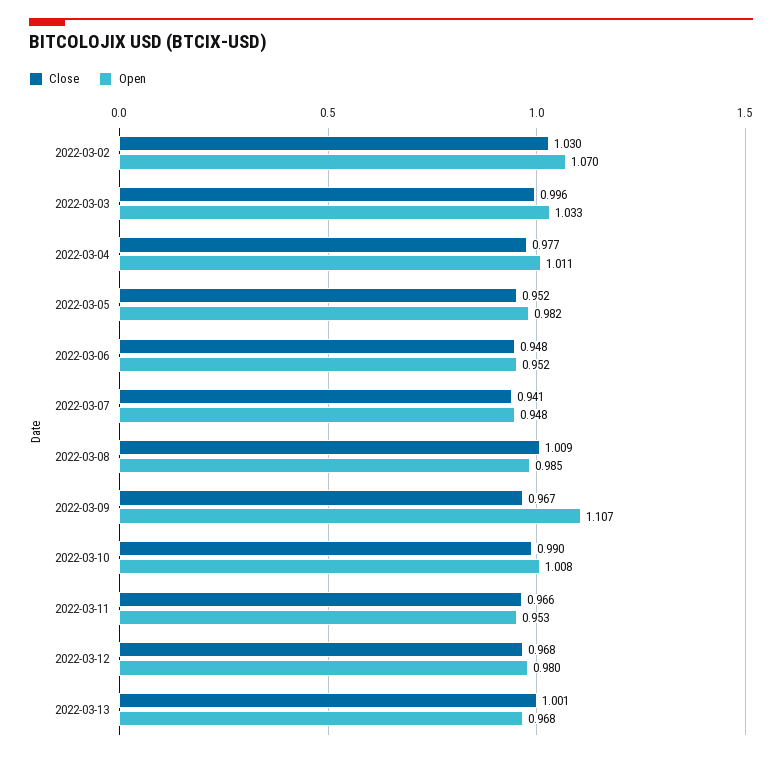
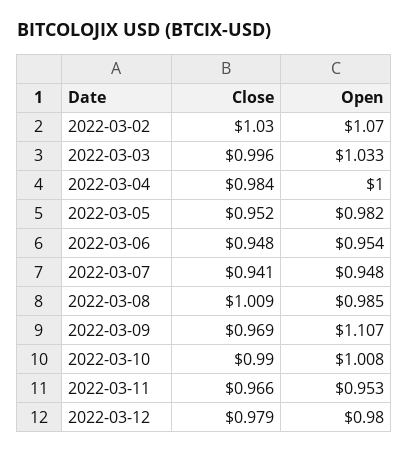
Close, 2022-03-04: 0.977 -> 0.984
Open, 2022-03-04: 1.011 -> 1
Open, 2022-03-06: 0.952 -> 0.954
Close, 2022-03-09: 0.967 -> 0.969
Close, 2022-03-12: 0.968 -> 0.979
Close, 2022-03-13: 1.001 -> none
Open, 2022-03-13: 0.968 -> none

